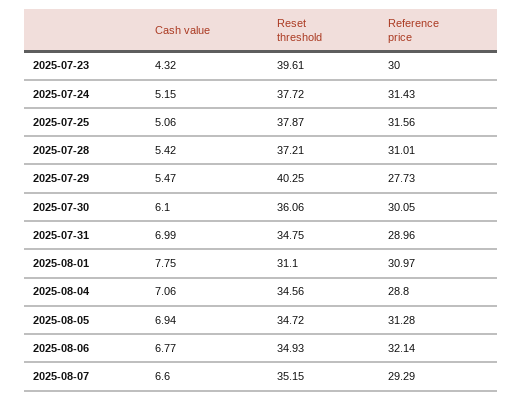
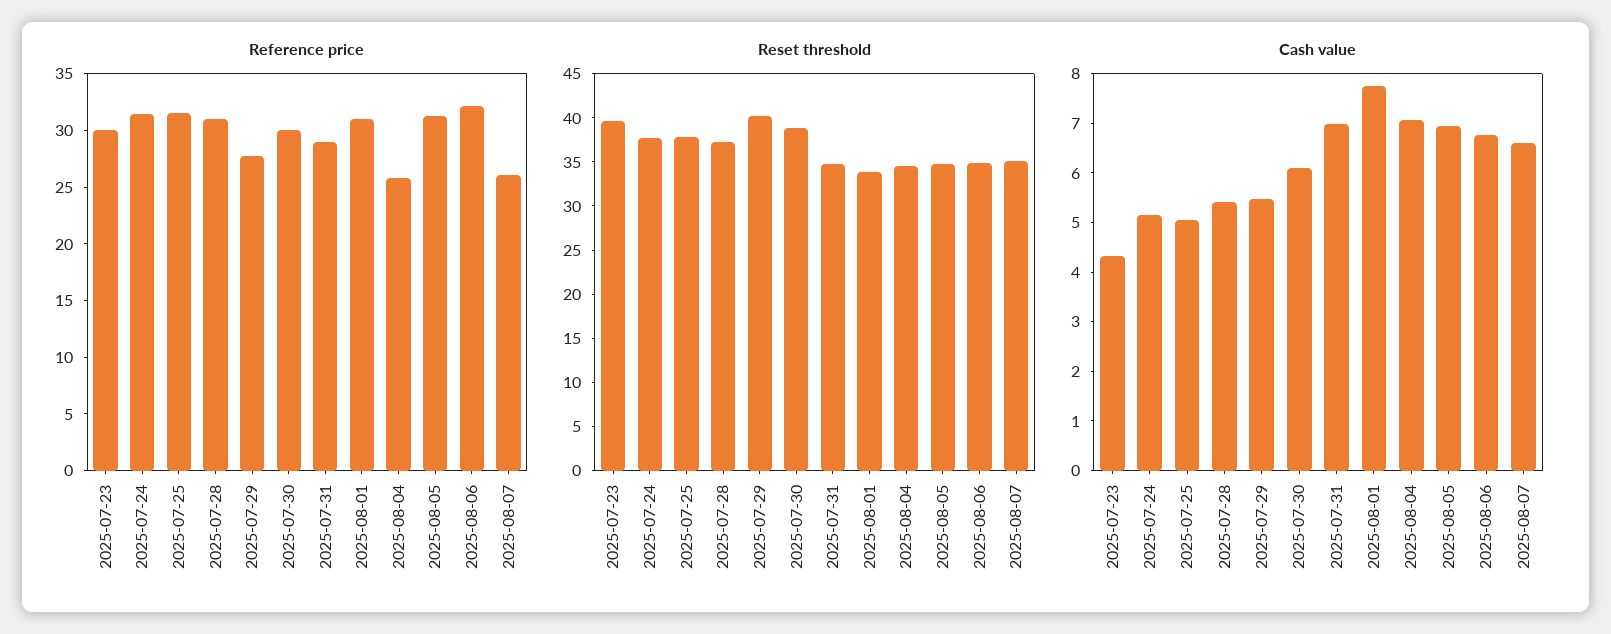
Reset threshold, 2025-07-30: 36.06 -> 39
Reset threshold, 2025-08-01: 31.1 -> 34
Reference price, 2025-08-04: 28.8 -> 26
Reference price, 2025-08-07: 29.29 -> 26

